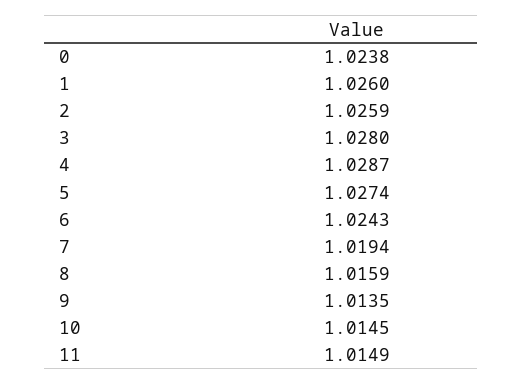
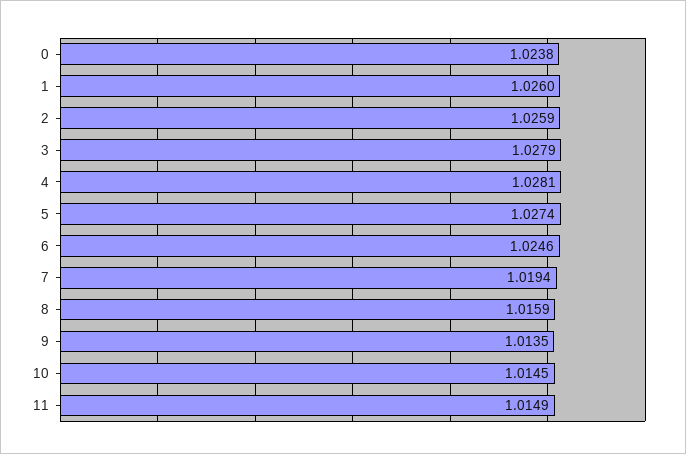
3: 1.028 -> 1.0279
4: 1.0287 -> 1.0281
6: 1.0243 -> 1.0246

